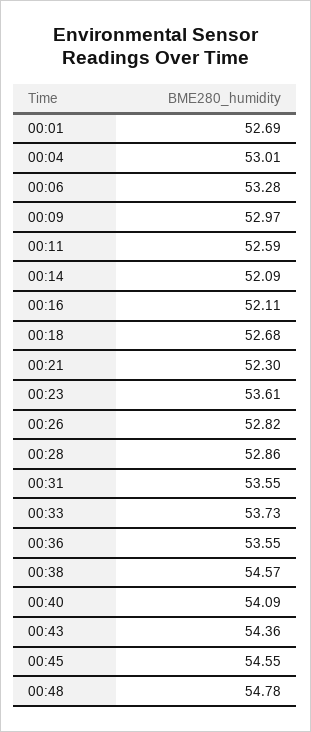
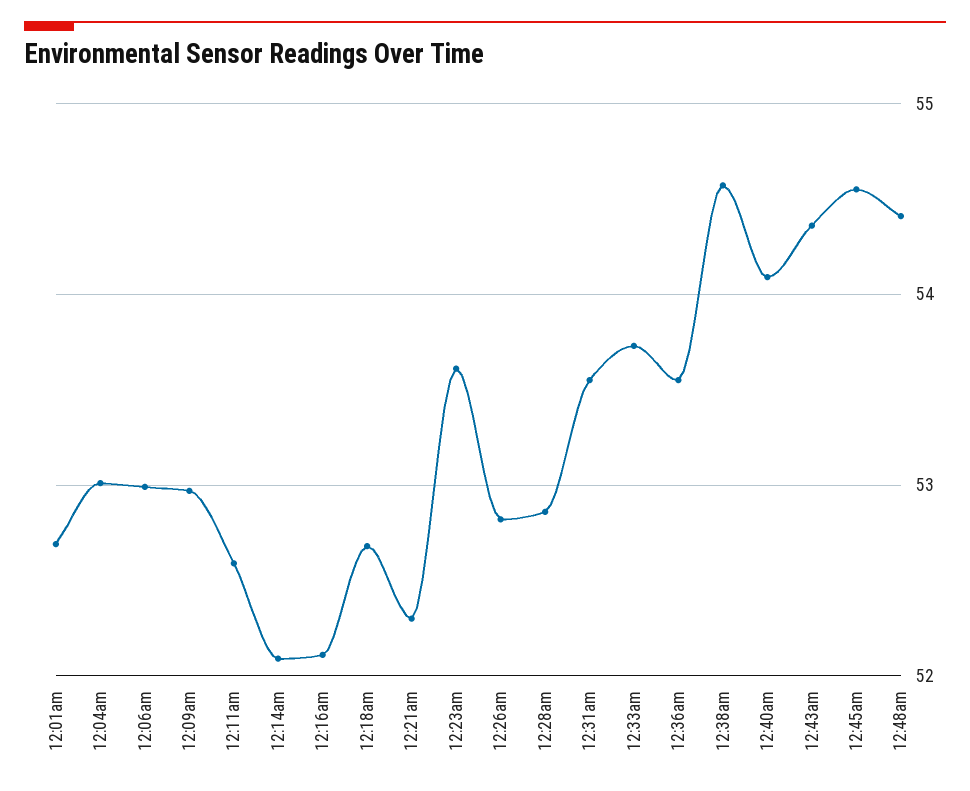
00:06: 53.28 -> 53
00:48: 54.78 -> 54.4

